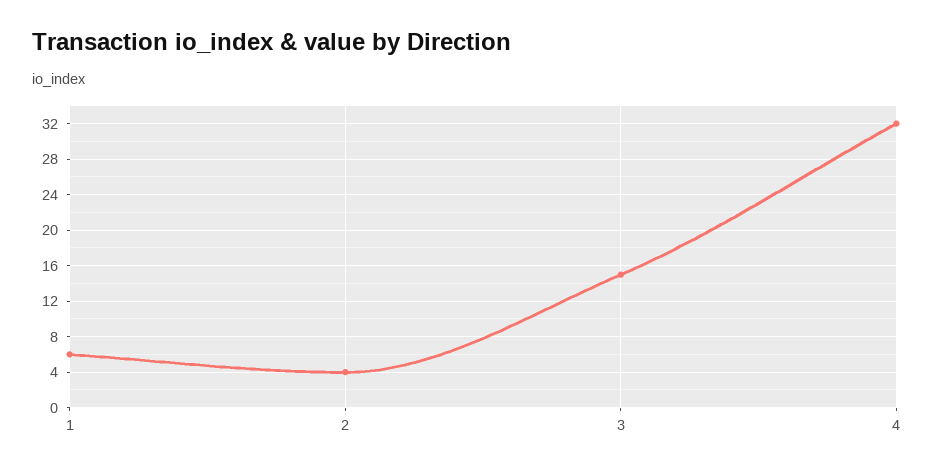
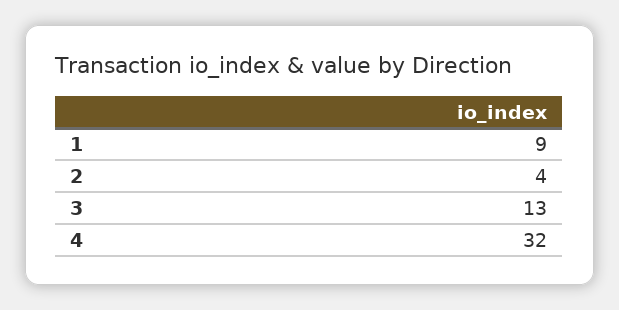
1: 6 -> 9
3: 15 -> 13

